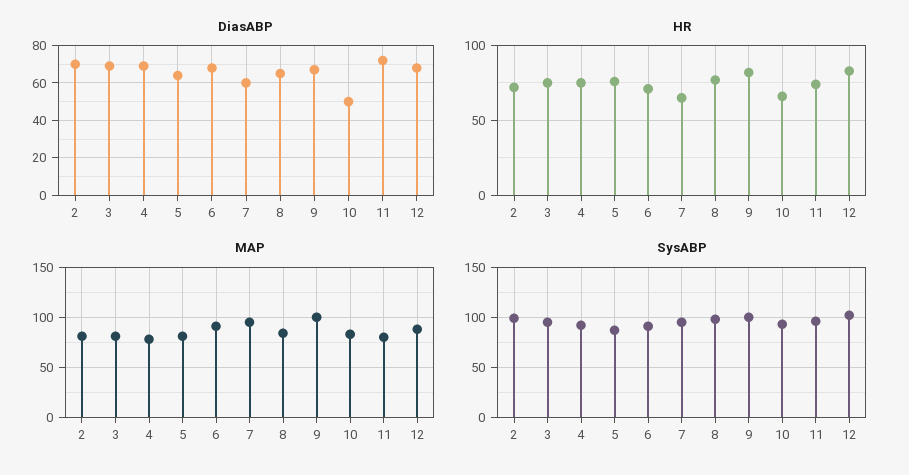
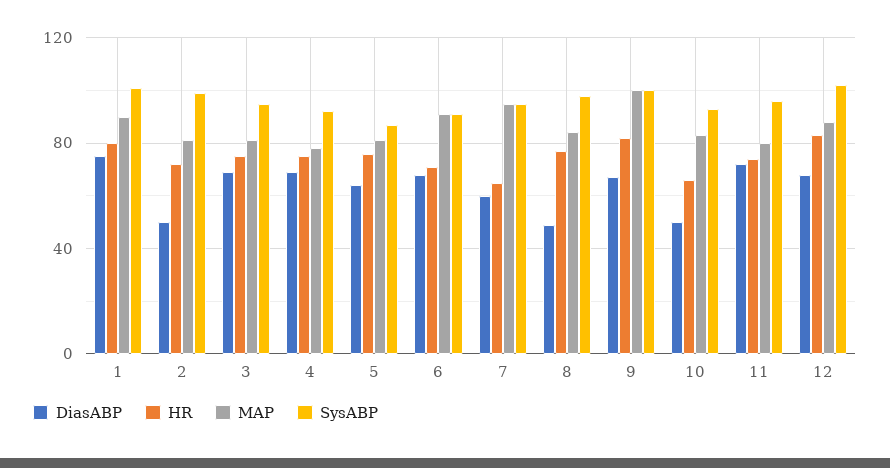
DiasABP, 2: 70 -> 50
DiasABP, 8: 65 -> 50
DiasABP, 1: none -> 75
HR, 1: none -> 80
MAP, 1: none -> 90
SysABP, 1: none -> 100

